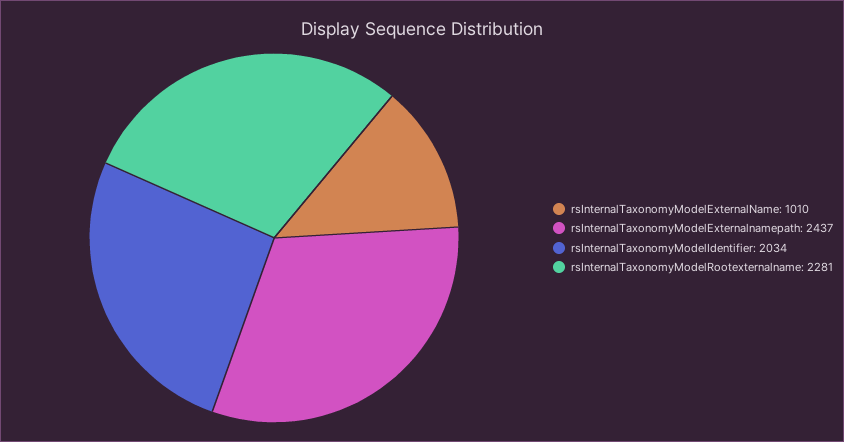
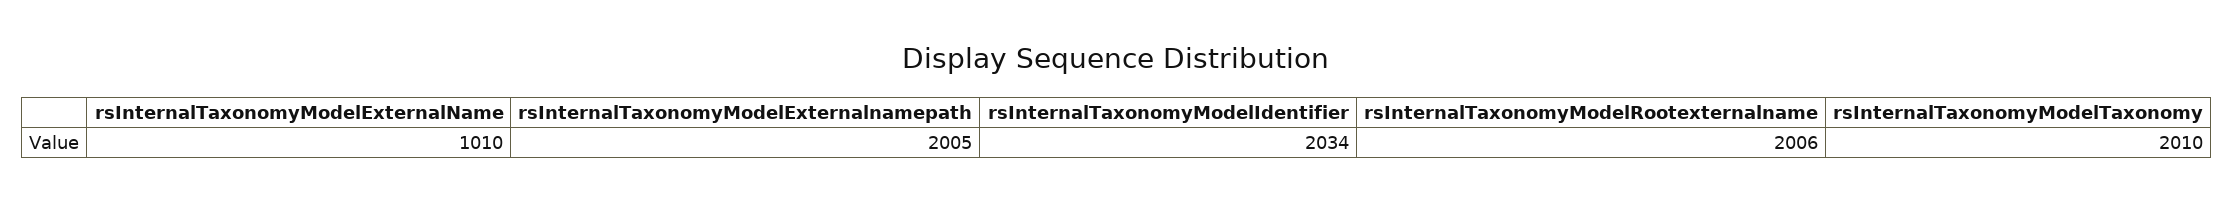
rsInternalTaxonomyModelExternalnamepath: 2437 -> 2005
rsInternalTaxonomyModelRootexternalname: 2281 -> 2006
rsInternalTaxonomyModelTaxonomy: none -> 2010

